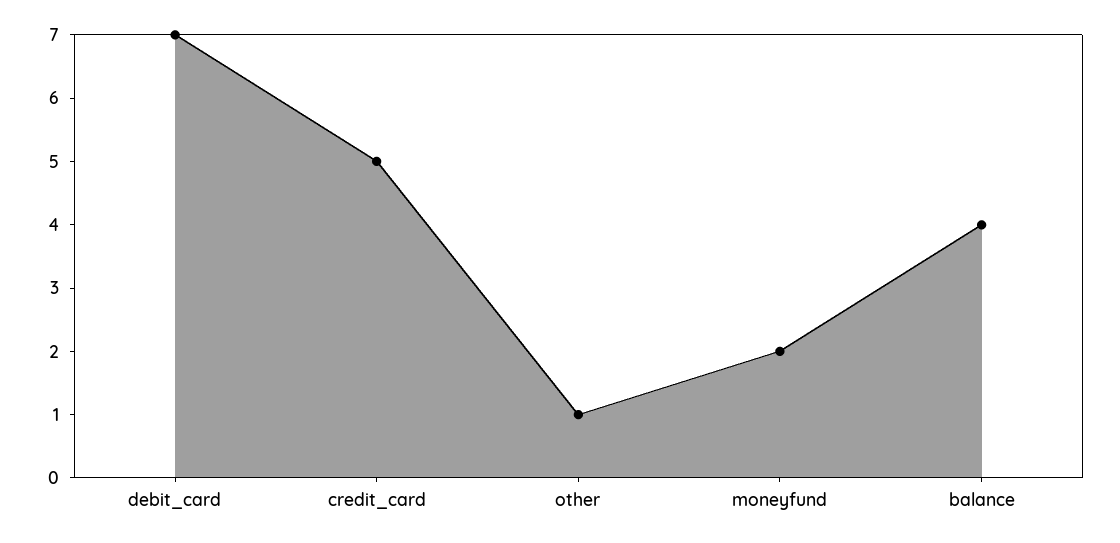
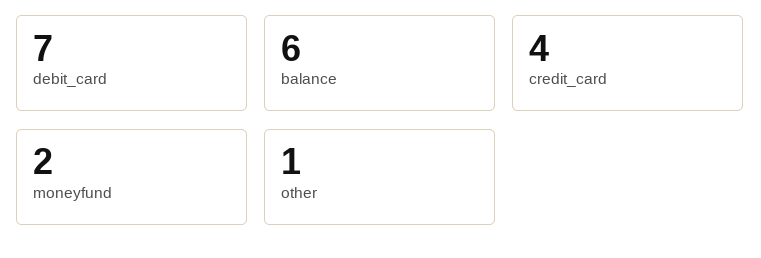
credit_card: 5 -> 4
balance: 4 -> 6

